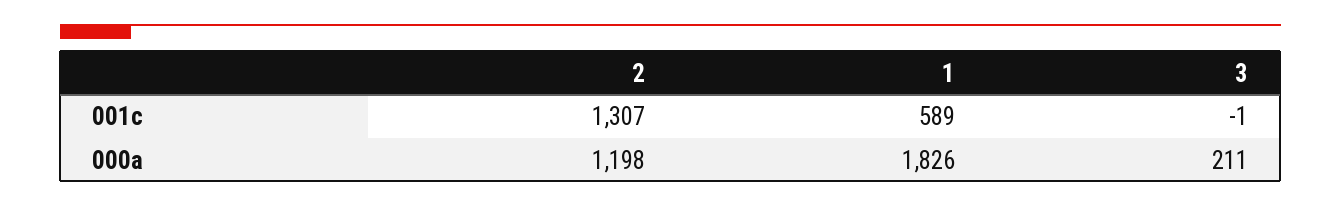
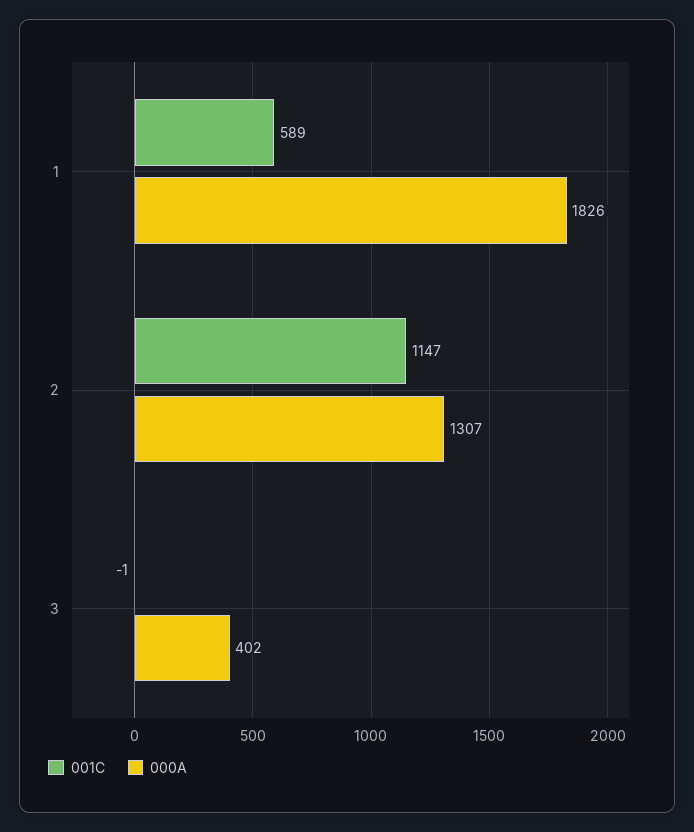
001c, 2: 1307 -> 1147
000a, 2: 1198 -> 1307
000a, 3: 211 -> 402

